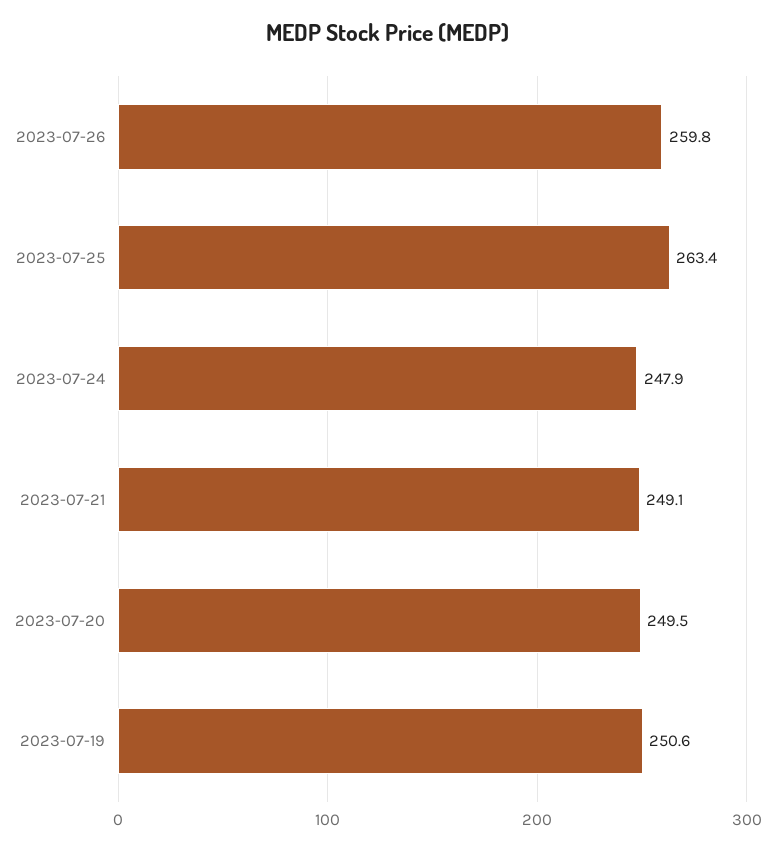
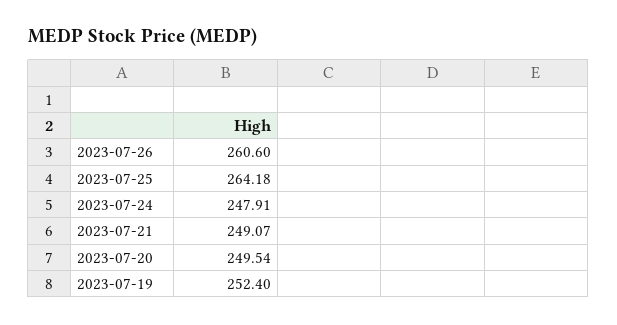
2023-07-26: 259.8 -> 260.6
2023-07-25: 263.4 -> 264.18
2023-07-19: 250.6 -> 252.4

